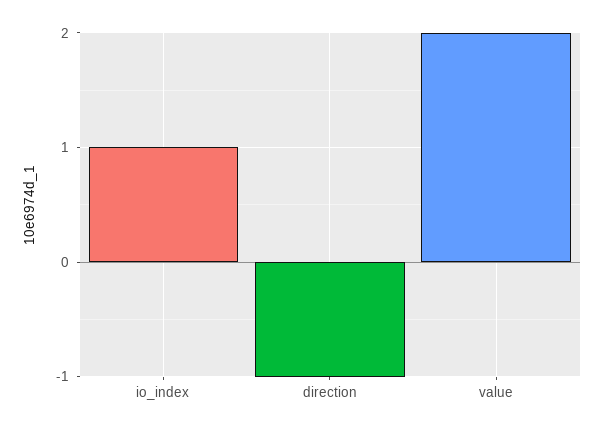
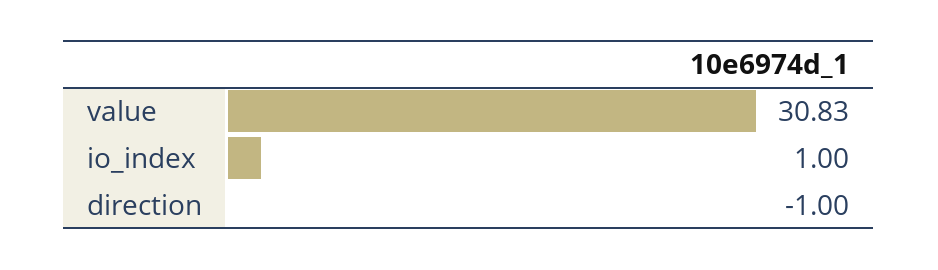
value: 2 -> 30.83

